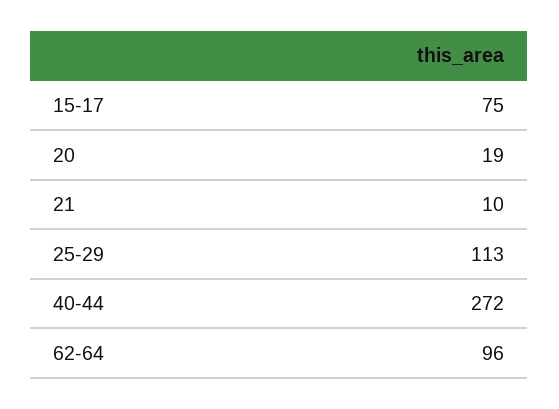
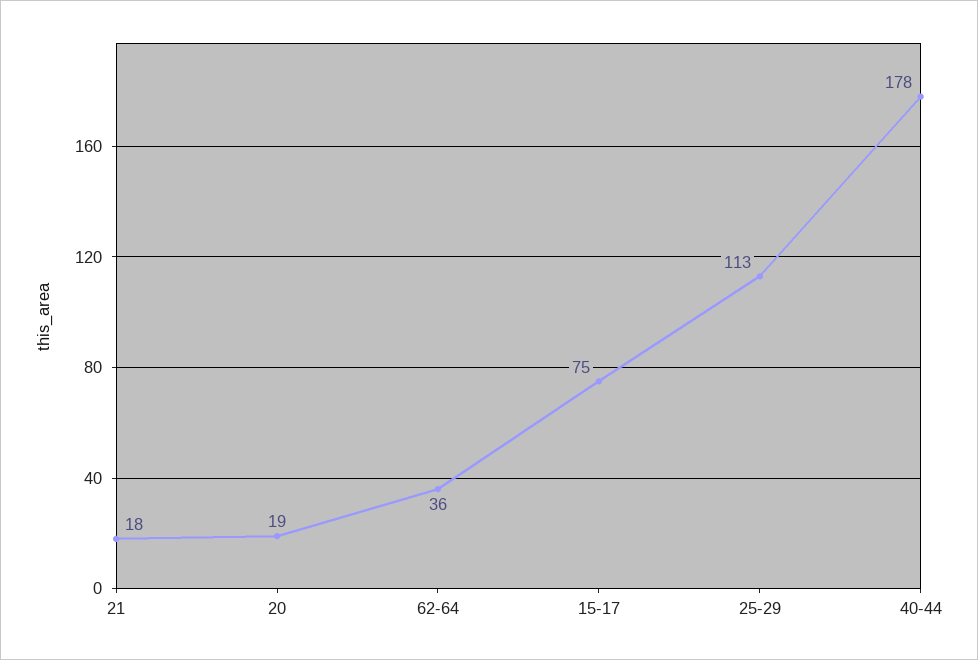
21: 10 -> 18
40-44: 272 -> 178
62-64: 96 -> 36

